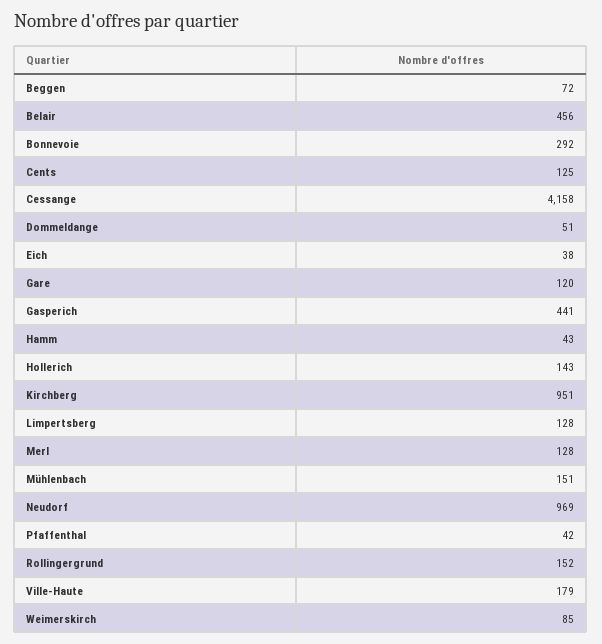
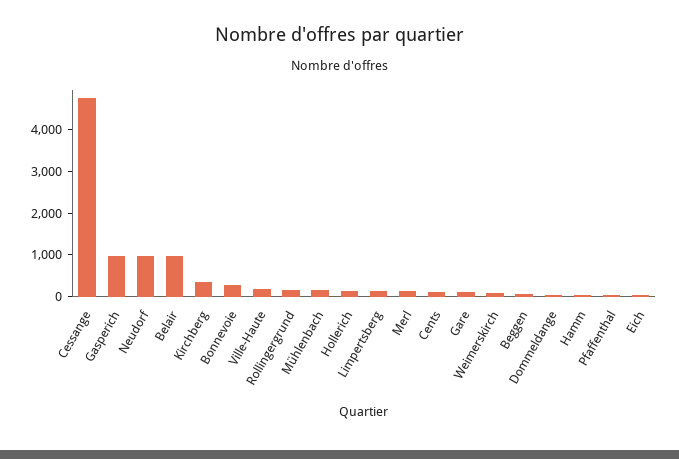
Belair: 456 -> 1000
Cessange: 4158 -> 4800
Gasperich: 441 -> 1000
Kirchberg: 951 -> 400

